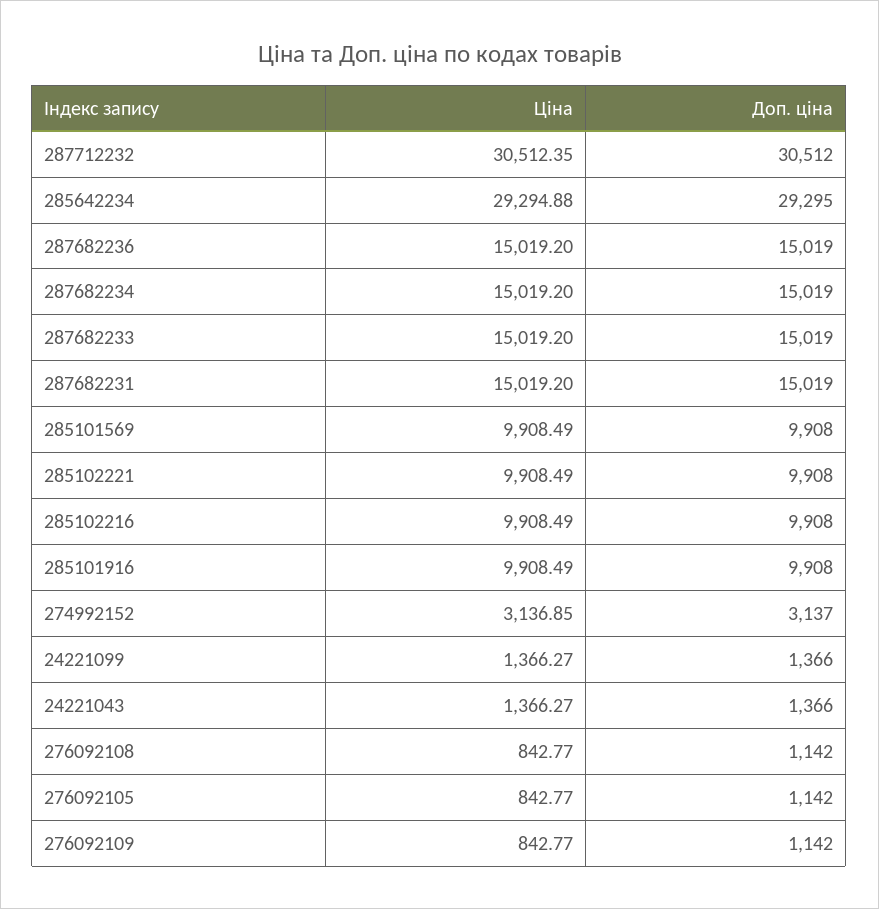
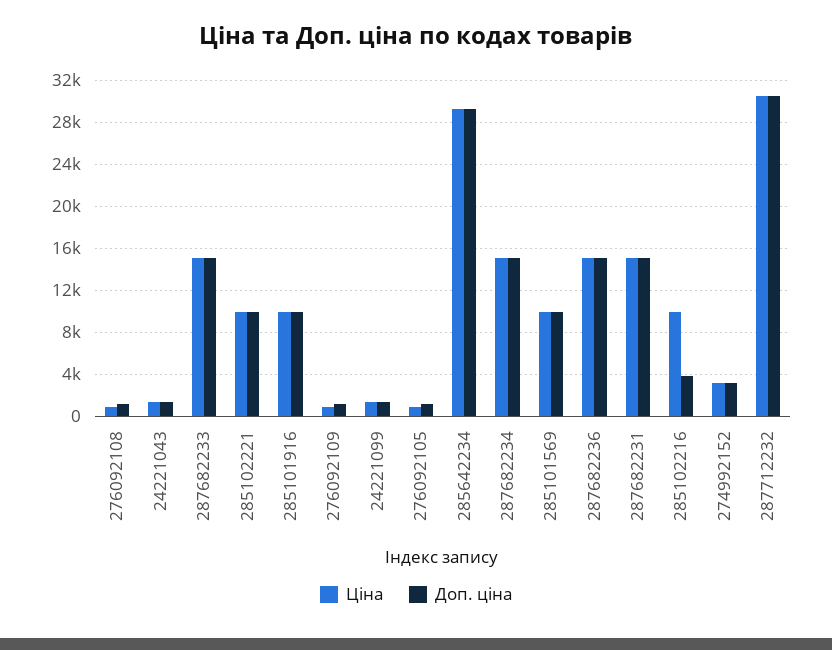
Доп. ціна, 285102216: 9908 -> 4000

